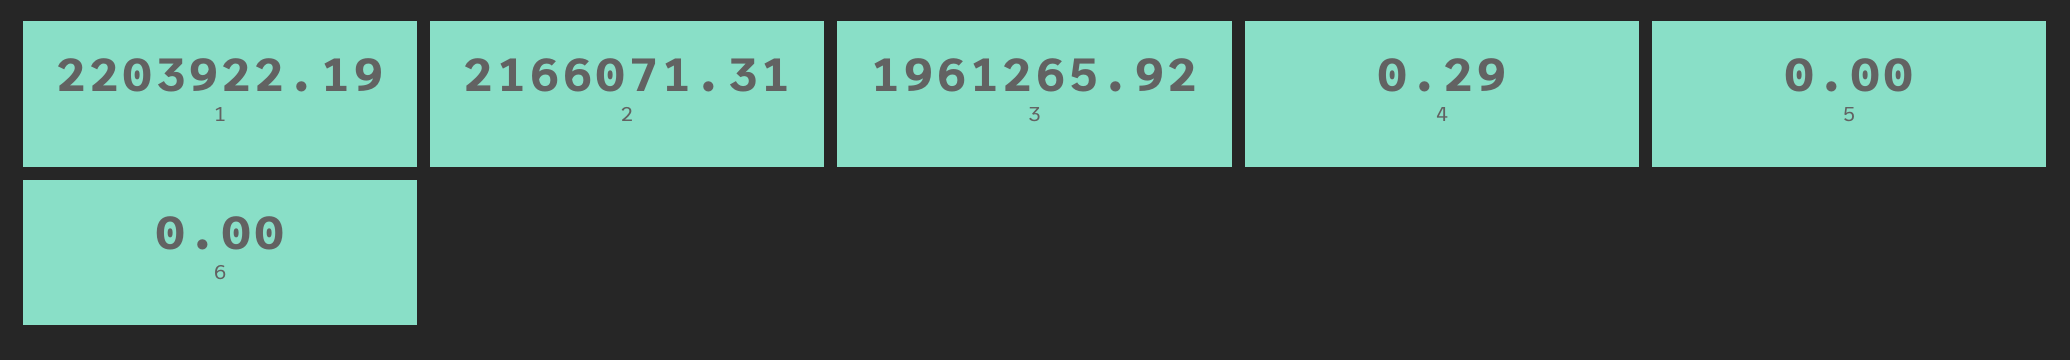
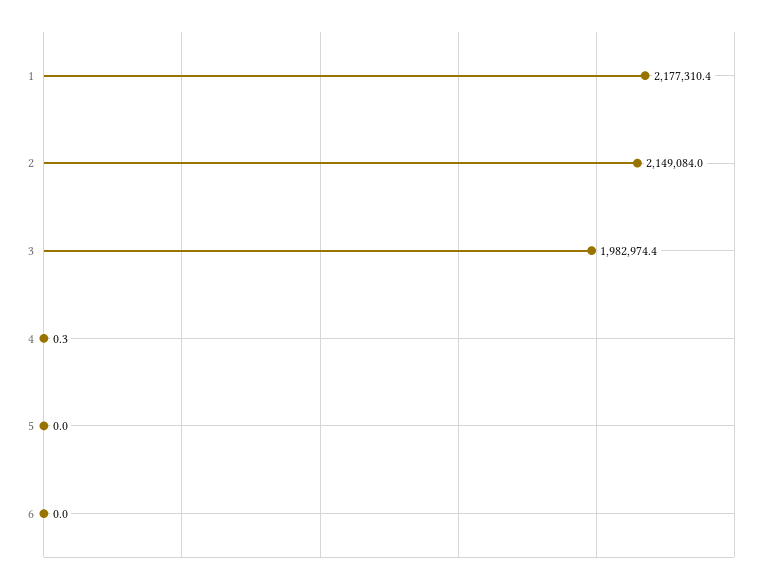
1: 2203922.19 -> 2177310.4
2: 2166071.31 -> 2149084
3: 1961265.92 -> 1982974.4

